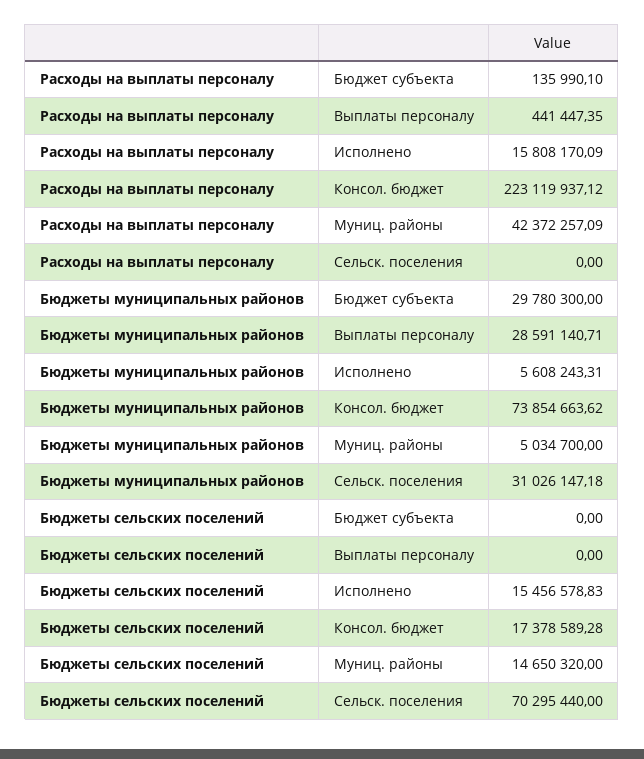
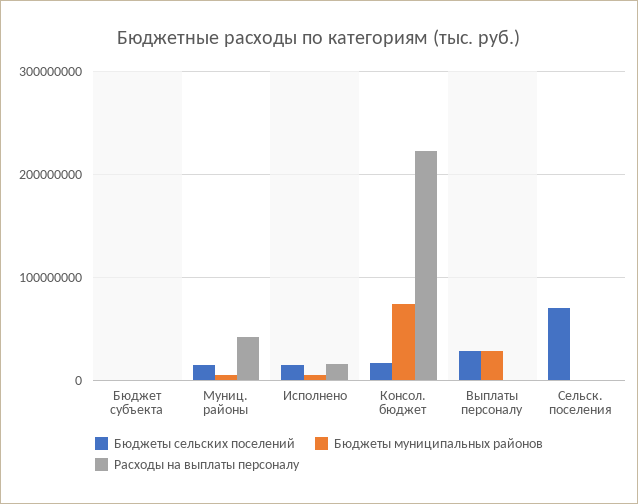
Бюджеты муниципальных районов, Бюджет субъекта: 29780300 -> 0
Бюджеты муниципальных районов, Сельск. поселения: 31026147.18 -> 0
Бюджеты сельских поселений, Выплаты персоналу: 0 -> 30000000

